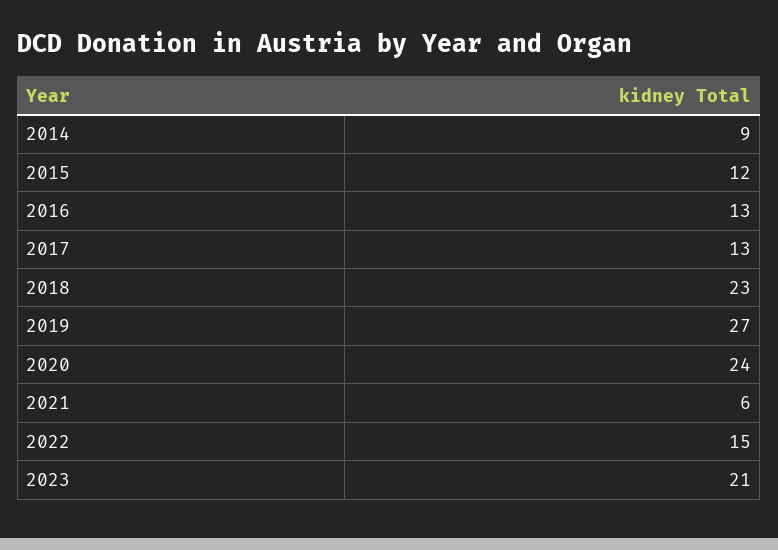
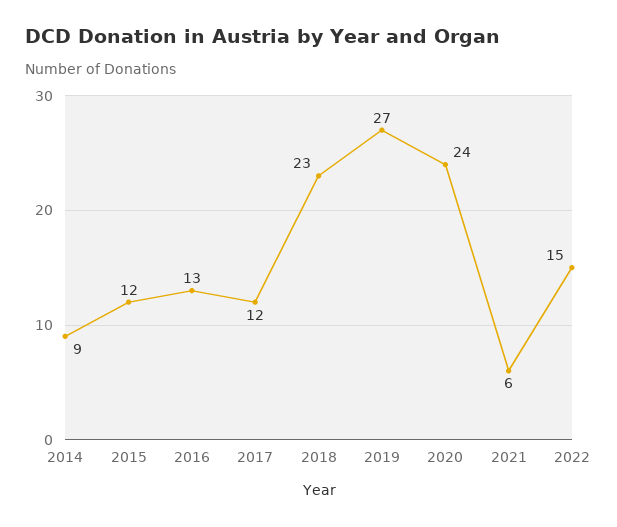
2017: 13 -> 12
2023: 21 -> none

